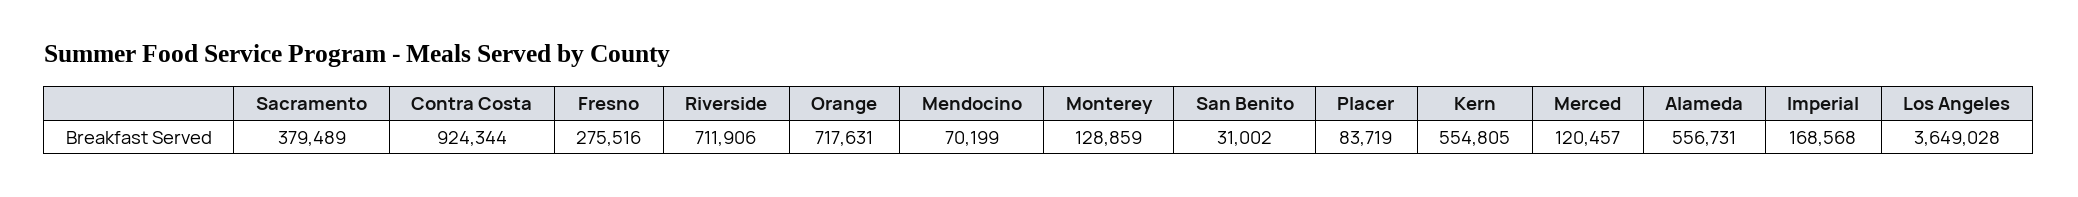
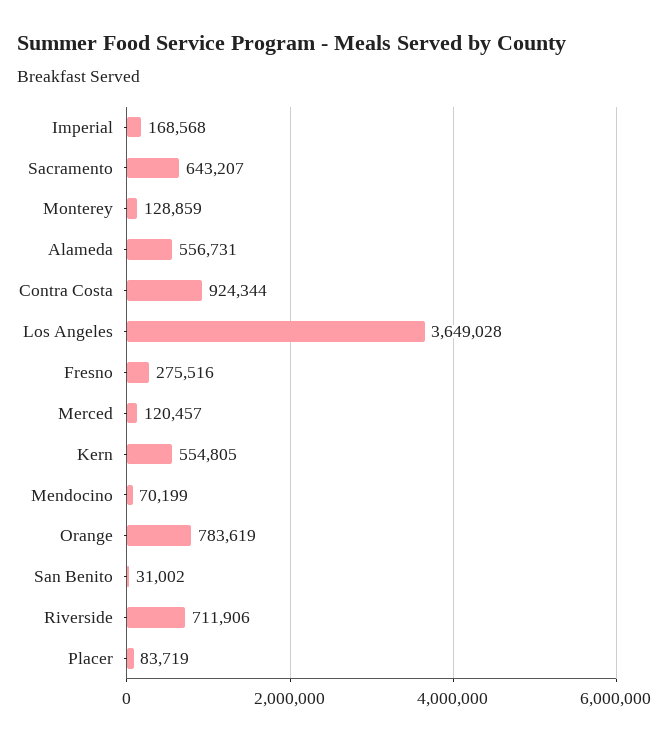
Sacramento: 379489 -> 643207
Orange: 717631 -> 783619

